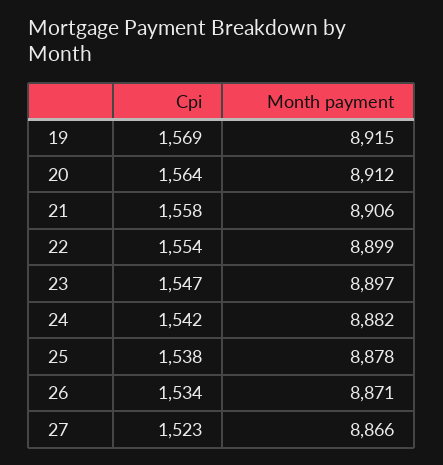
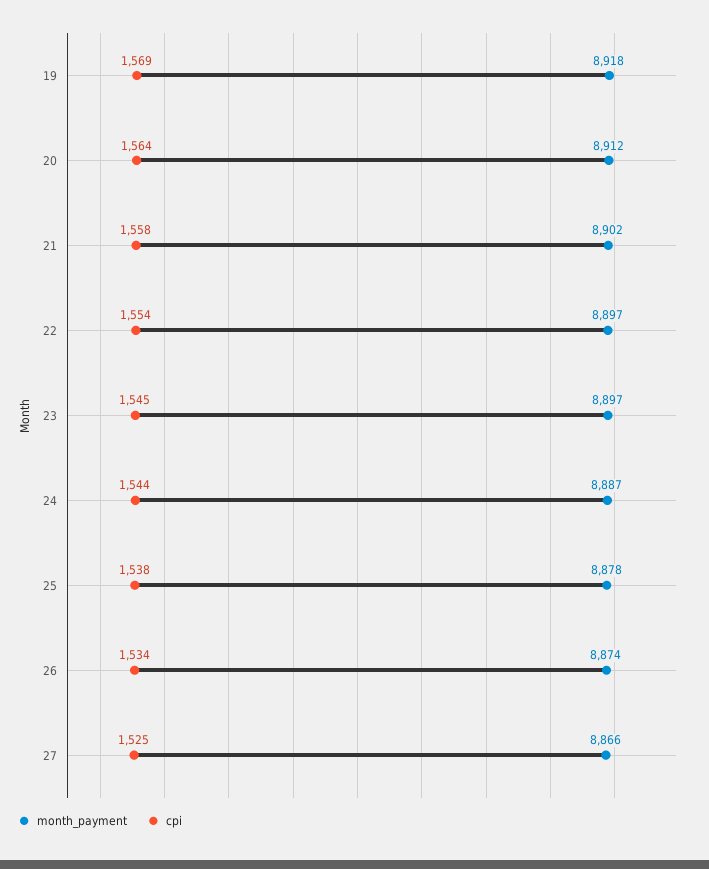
Month payment, 19: 8915 -> 8918
Month payment, 21: 8906 -> 8902
Month payment, 22: 8899 -> 8897
Cpi, 23: 1547 -> 1545
Cpi, 24: 1542 -> 1544
Month payment, 24: 8882 -> 8887
Month payment, 26: 8871 -> 8874
Cpi, 27: 1523 -> 1525

